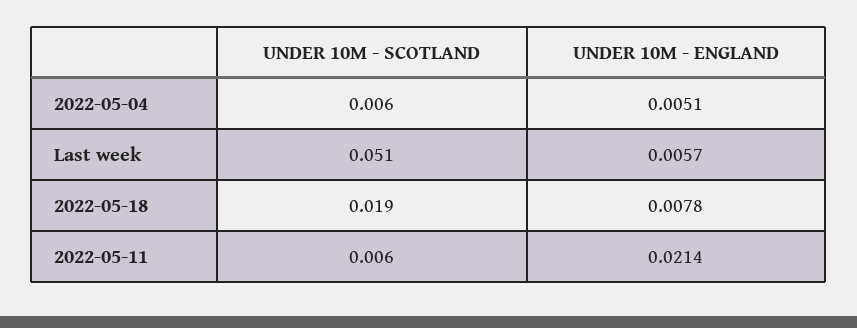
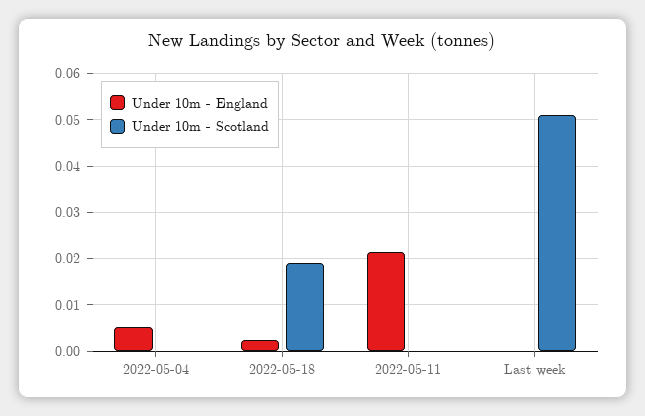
UNDER 10M - SCOTLAND, 2022-05-04: 0.006 -> 0
UNDER 10M - ENGLAND, Last week: 0.0057 -> 0
UNDER 10M - ENGLAND, 2022-05-18: 0.0078 -> 0.002
UNDER 10M - SCOTLAND, 2022-05-11: 0.006 -> 0

